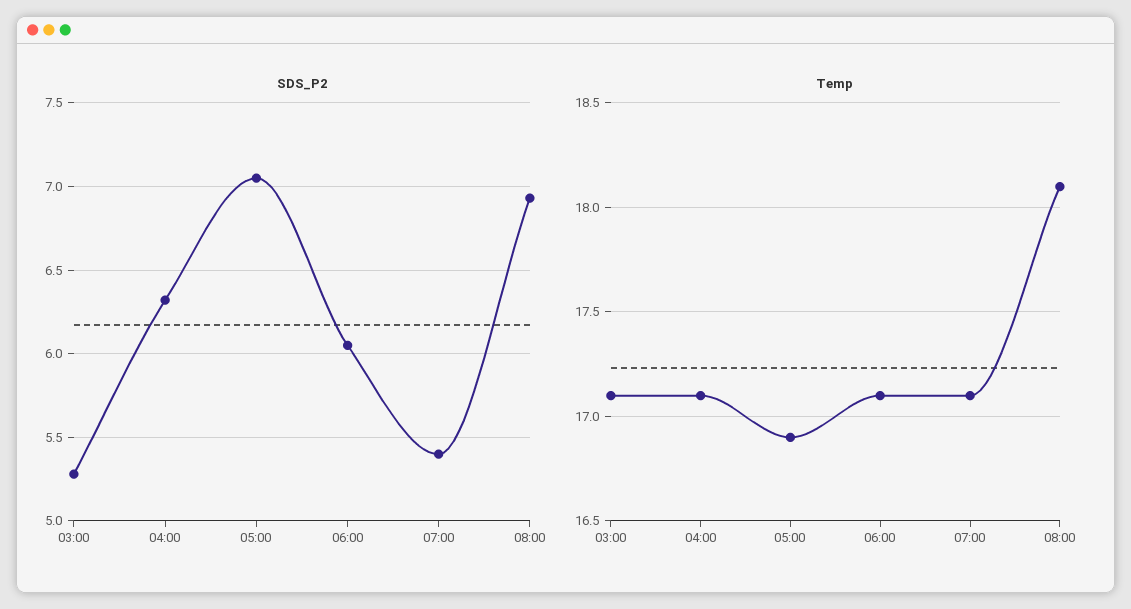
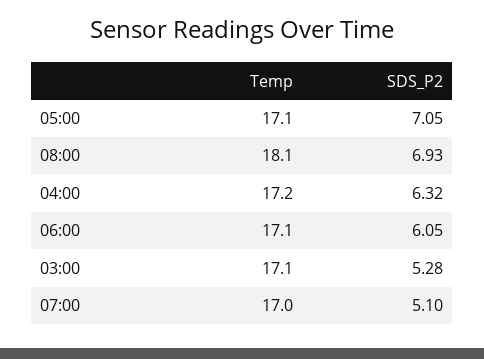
SDS_P2, 07:00: 5.4 -> 5.1
Temp, 04:00: 17.1 -> 17.2
Temp, 05:00: 16.9 -> 17.1
Temp, 07:00: 17.1 -> 17

